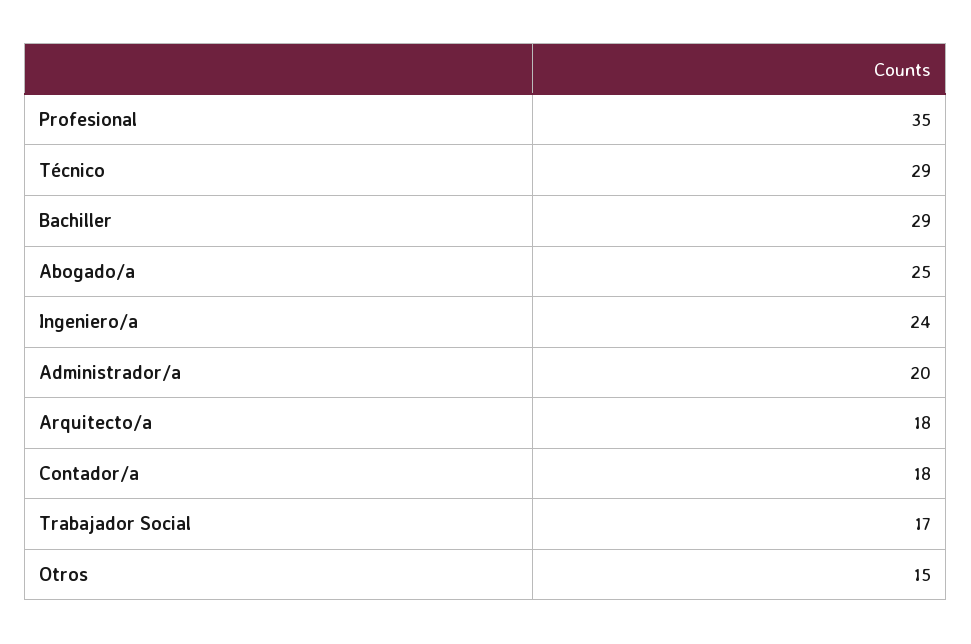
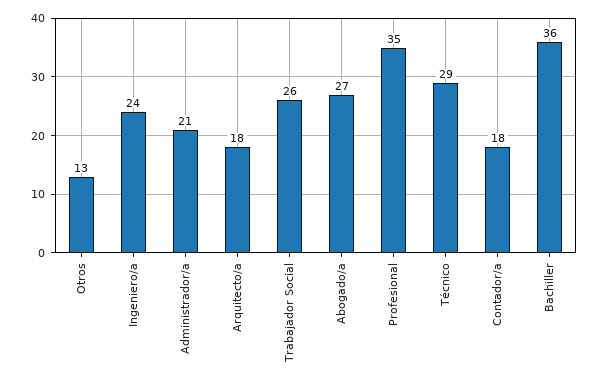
Bachiller: 29 -> 36
Abogado/a: 25 -> 27
Administrador/a: 20 -> 21
Trabajador Social: 17 -> 26
Otros: 15 -> 13

